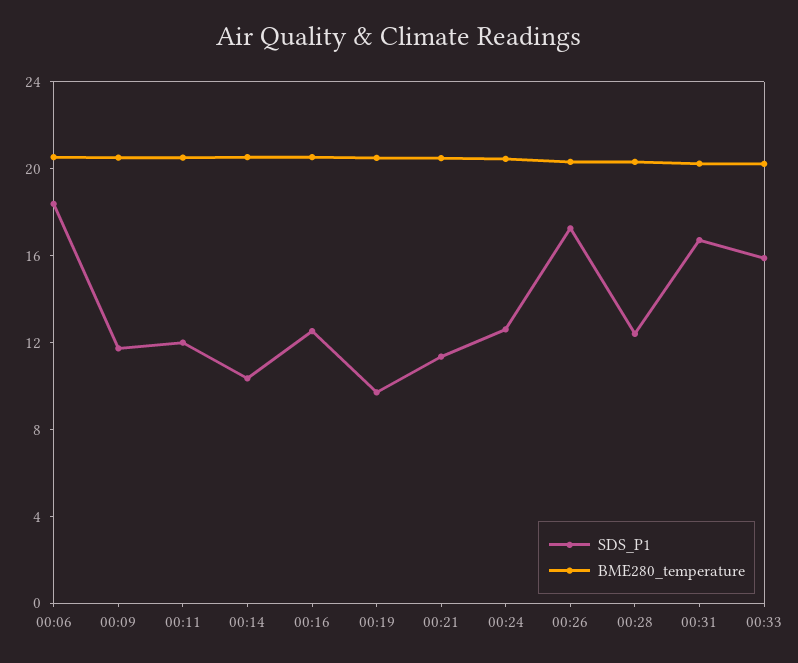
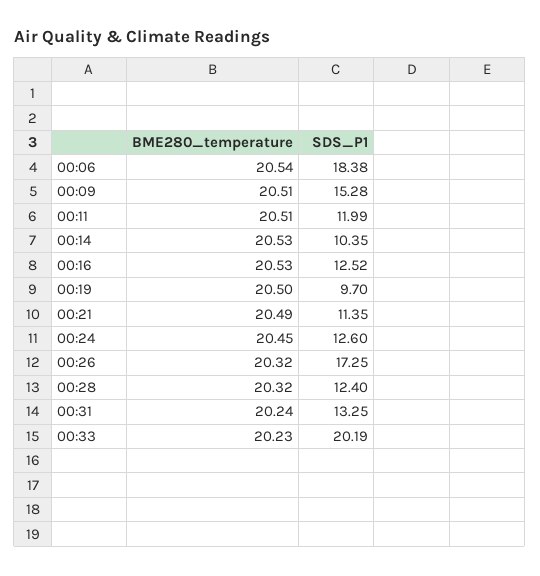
SDS_P1, 00:09: 12 -> 15.28
SDS_P1, 00:31: 17 -> 13.25
SDS_P1, 00:33: 16 -> 20.19

